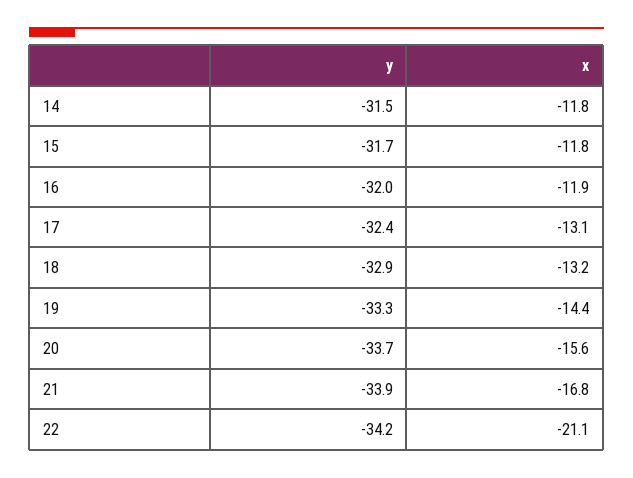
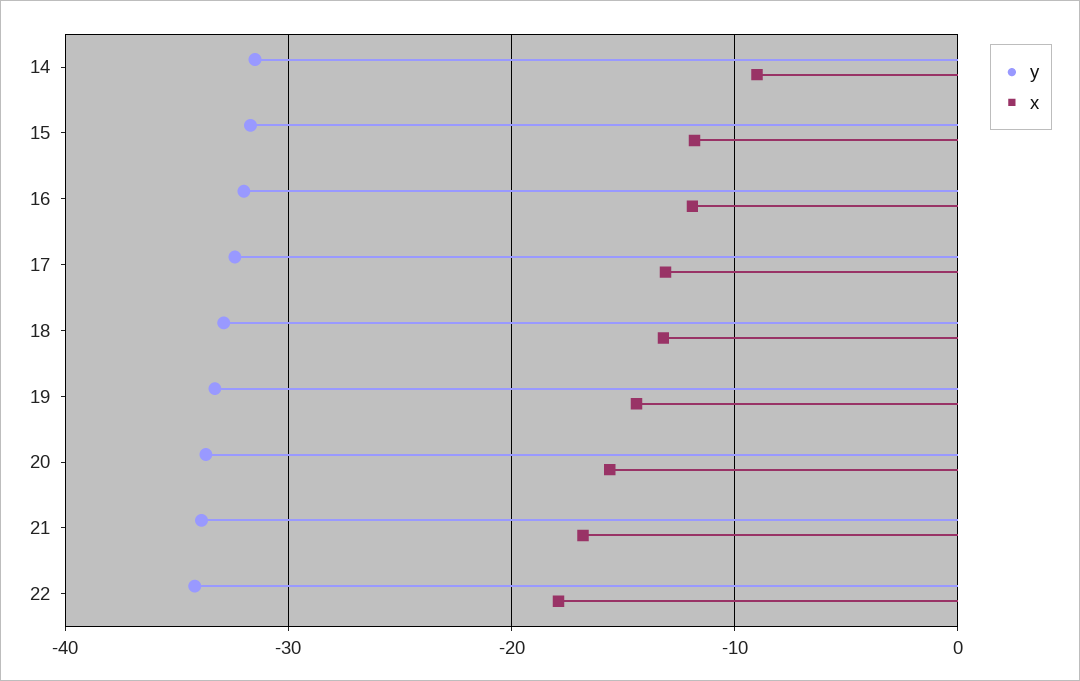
x, 14: -11.8 -> -9
x, 22: -21.1 -> -18

